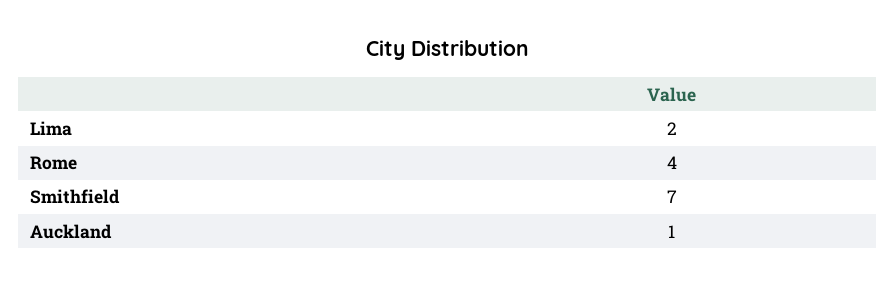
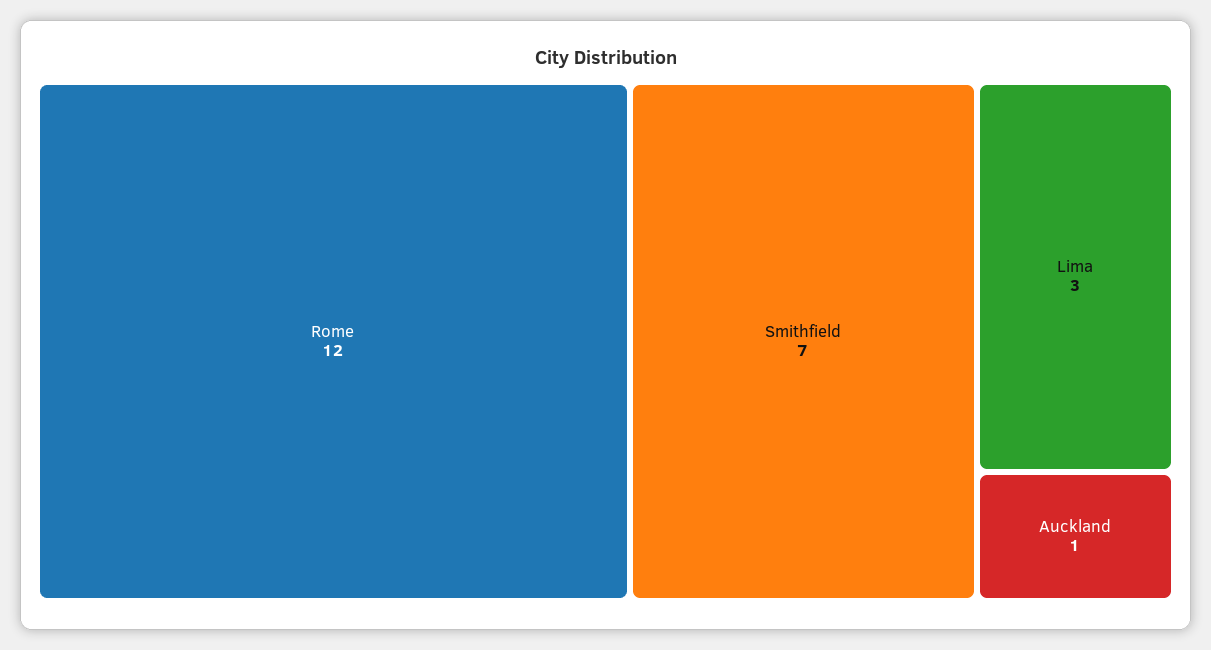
Lima: 2 -> 3
Rome: 4 -> 12

